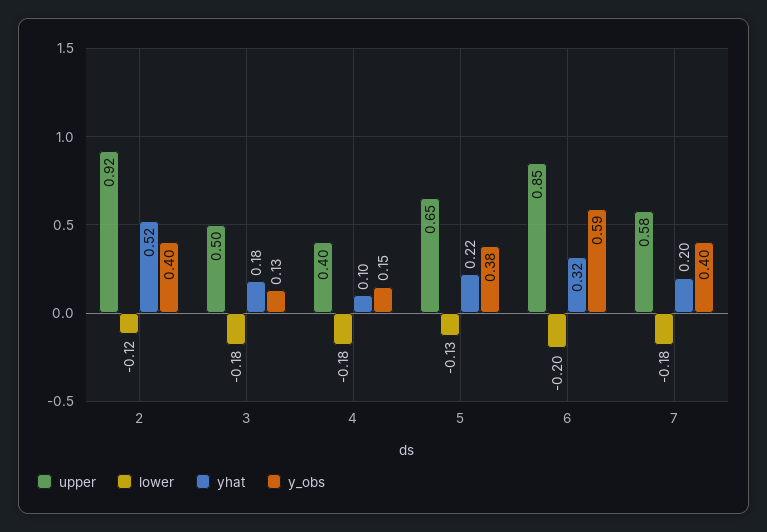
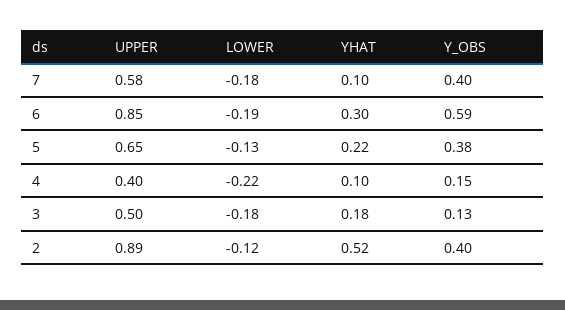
upper, 2: 0.92 -> 0.89
lower, 4: -0.18 -> -0.22
lower, 6: -0.2 -> -0.19
yhat, 6: 0.32 -> 0.3
yhat, 7: 0.2 -> 0.1

